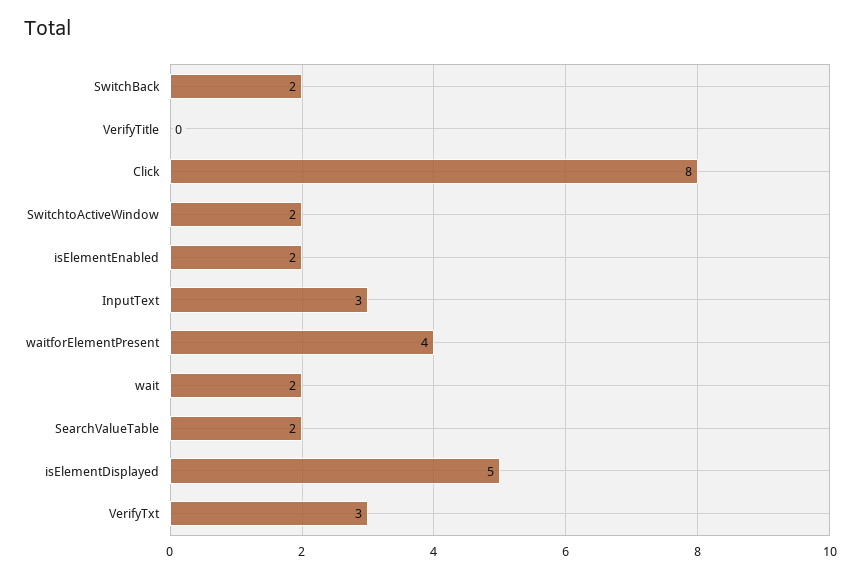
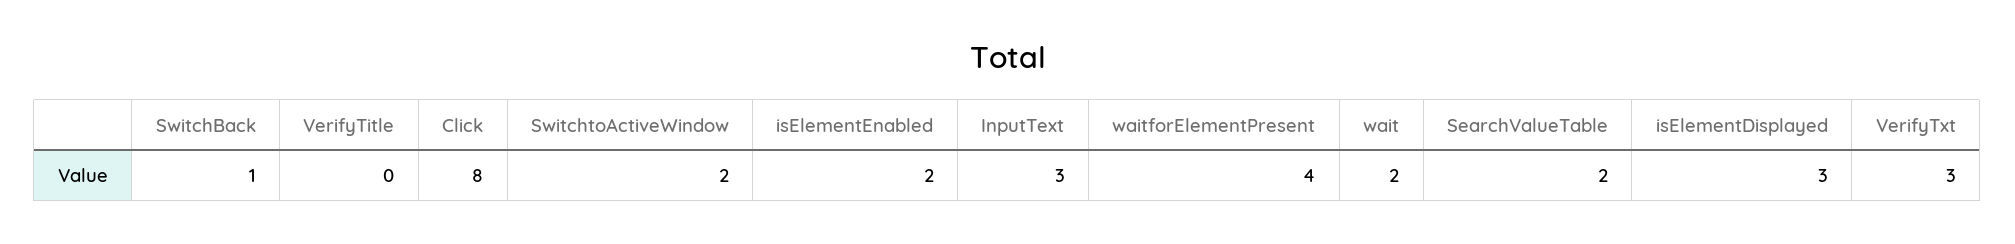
SwitchBack: 2 -> 1
isElementDisplayed: 5 -> 3

